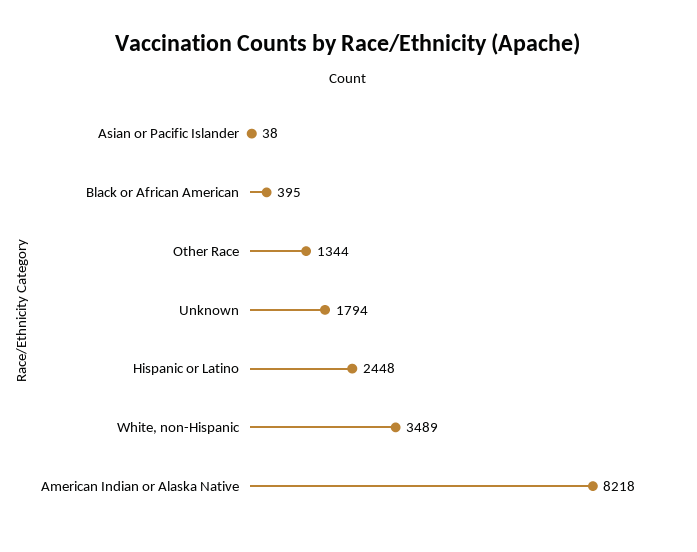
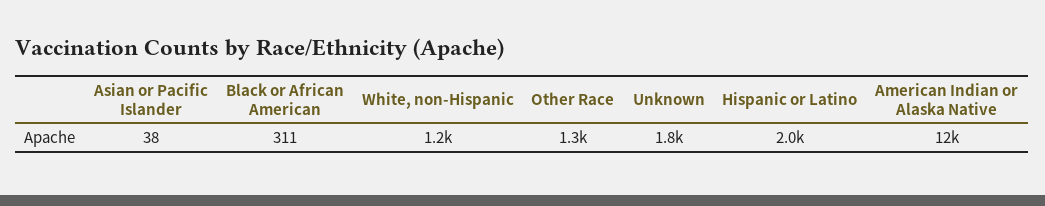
Black or African American: 395 -> 311
Hispanic or Latino: 2448 -> 2000
White, non-Hispanic: 3489 -> 1200
American Indian or Alaska Native: 8218 -> 12000

